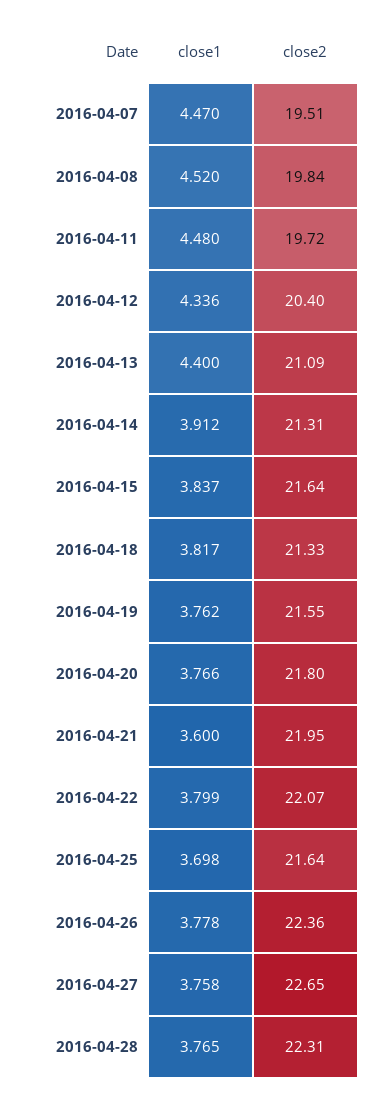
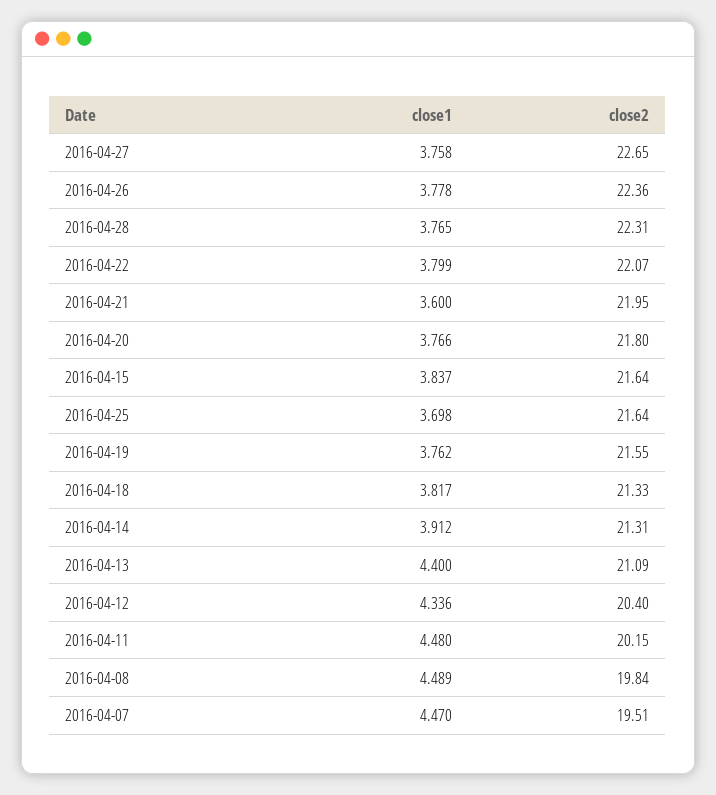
close1, 2016-04-08: 4.52 -> 4.489
close2, 2016-04-11: 19.72 -> 20.15

